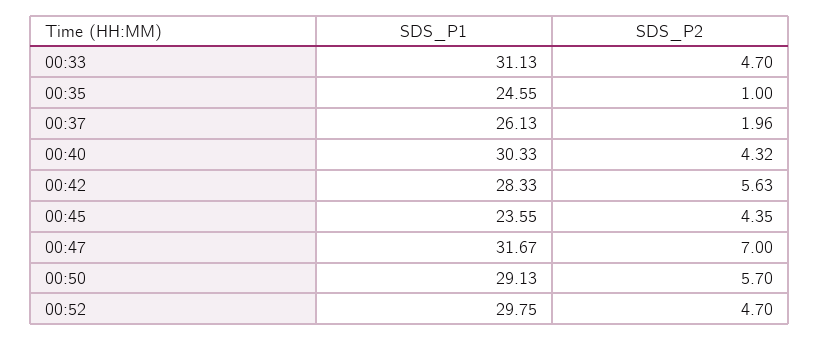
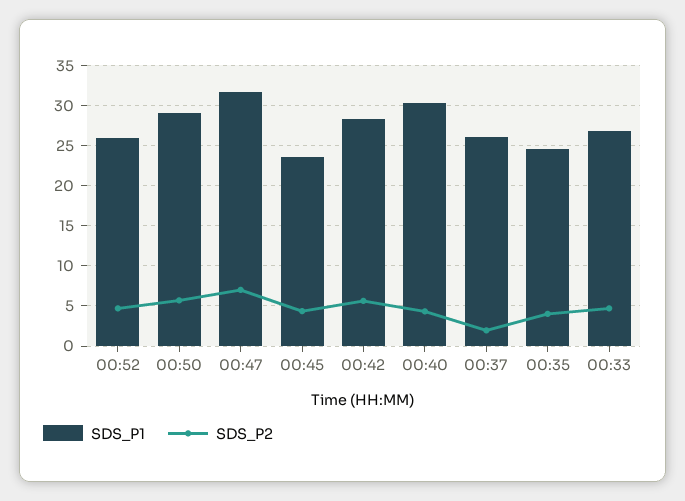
SDS_P1, 00:33: 31.13 -> 27
SDS_P2, 00:35: 1 -> 4
SDS_P1, 00:52: 29.75 -> 26

